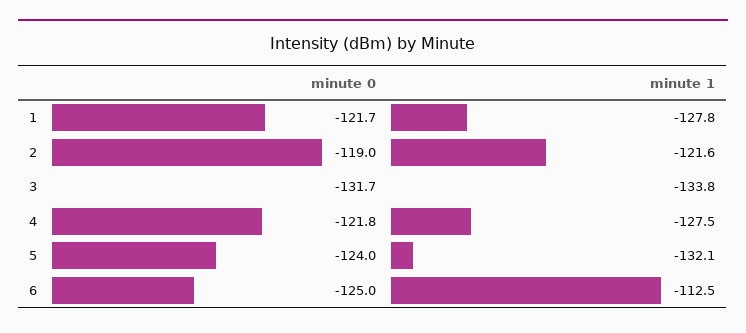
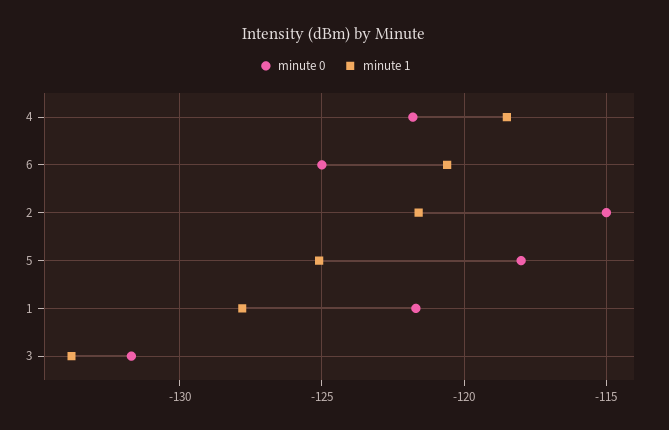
minute 0, 2: -119 -> -115
minute 1, 4: -127.5 -> -118.5
minute 0, 5: -124 -> -118
minute 1, 5: -132.1 -> -125
minute 1, 6: -112.5 -> -120.5

